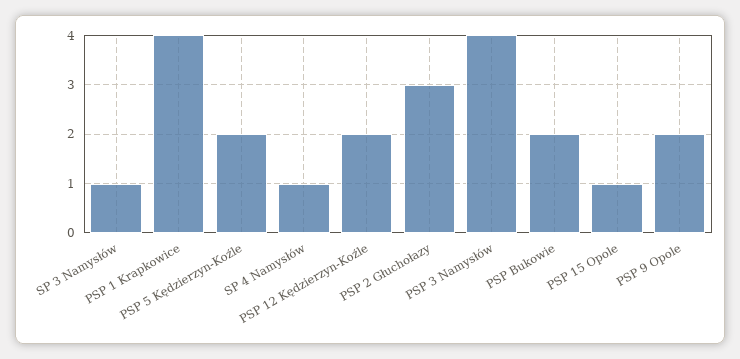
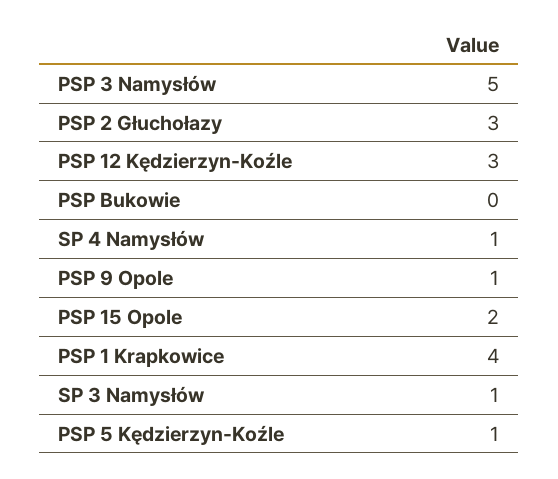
PSP 5 Kędzierzyn-Koźle: 2 -> 1
PSP 12 Kędzierzyn-Koźle: 2 -> 3
PSP 3 Namysłów: 4 -> 5
PSP Bukowie: 2 -> 0
PSP 15 Opole: 1 -> 2
PSP 9 Opole: 2 -> 1

